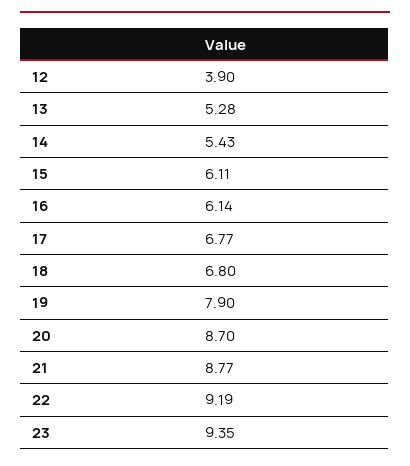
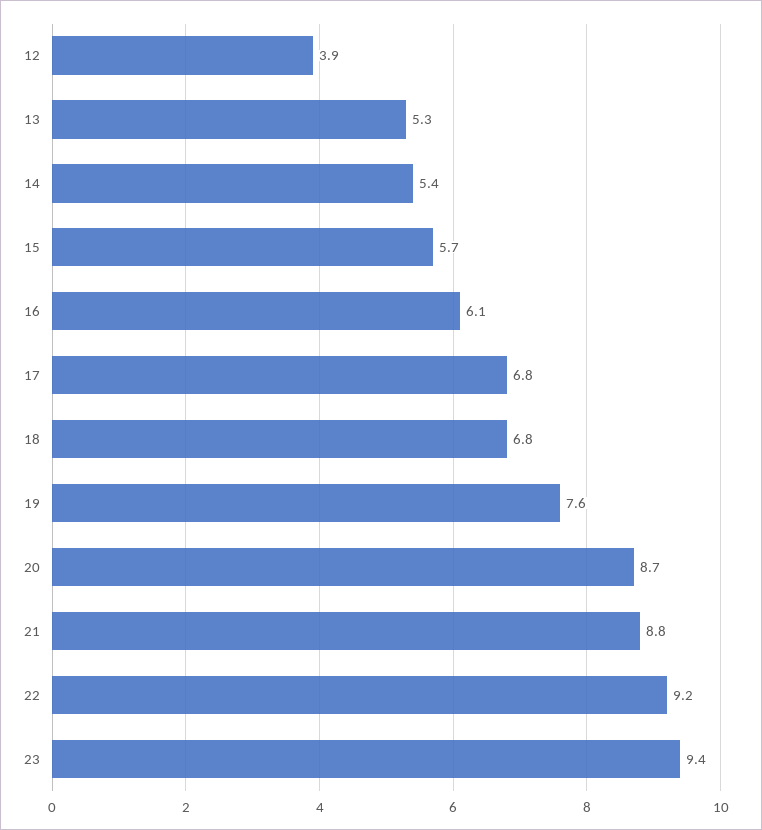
15: 6.11 -> 5.7
19: 7.9 -> 7.6

